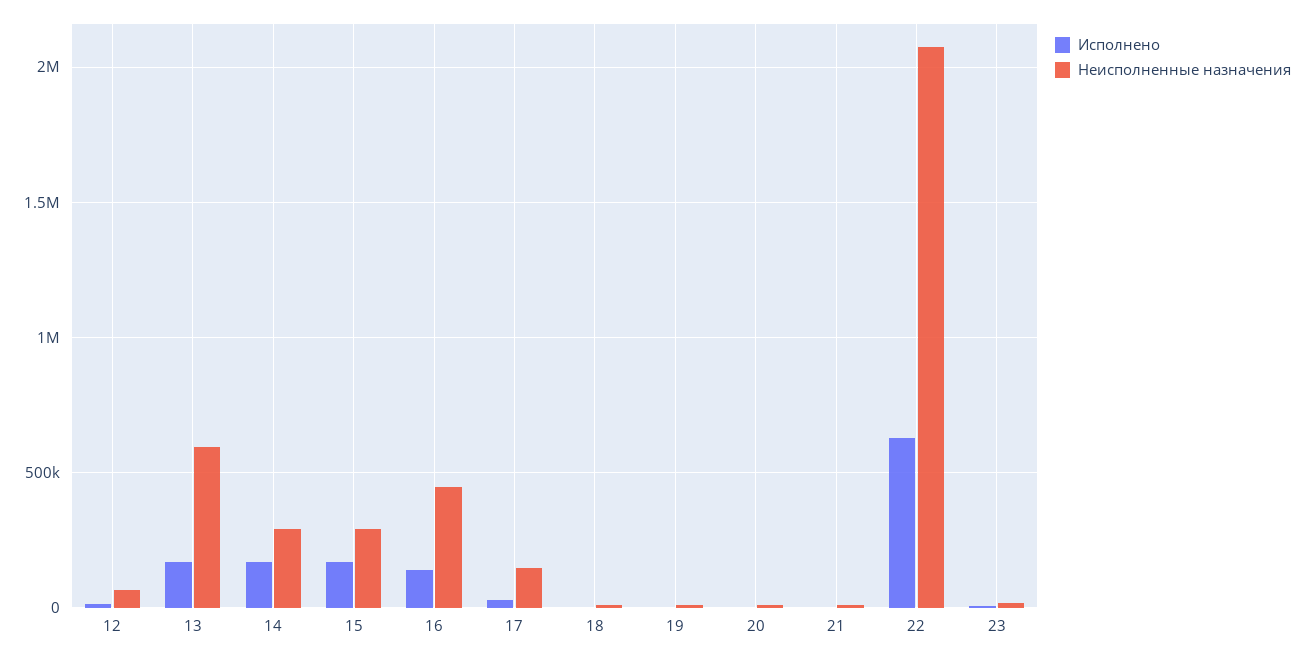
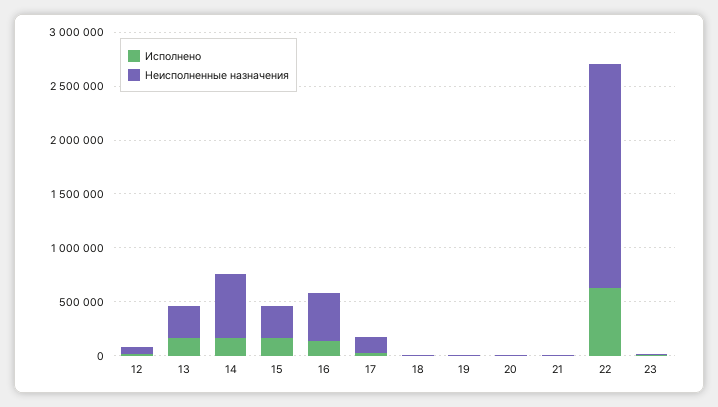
Неисполненные назначения, 13: 600000 -> 300000
Неисполненные назначения, 14: 300000 -> 600000

